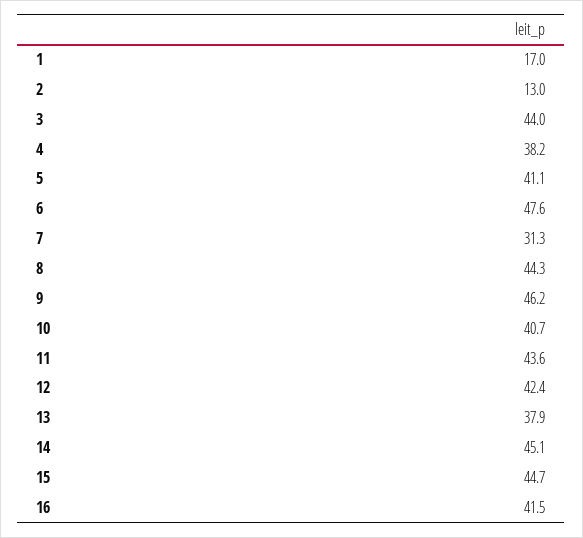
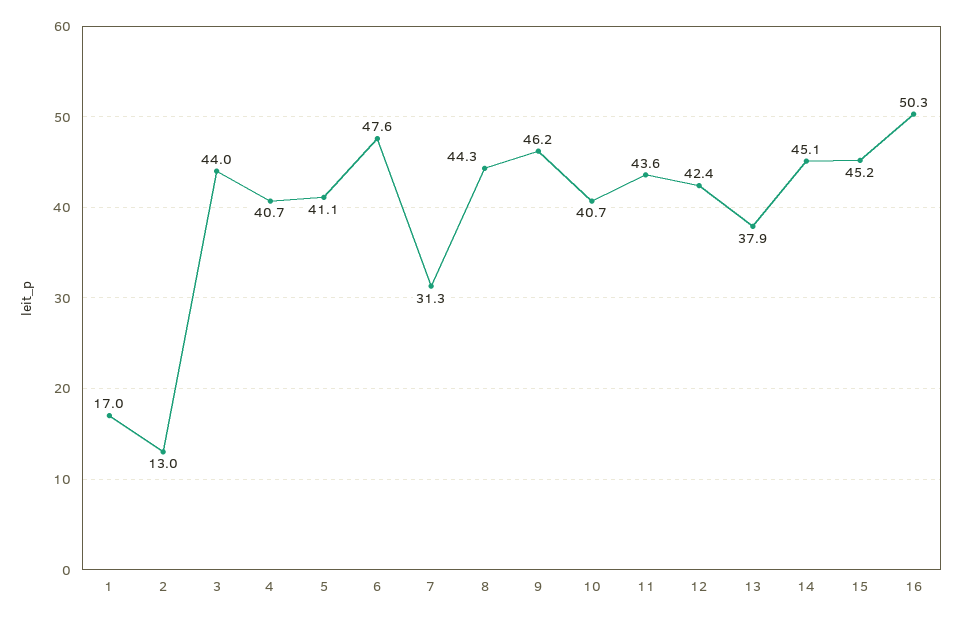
4: 38.2 -> 40.7
15: 44.7 -> 45.2
16: 41.5 -> 50.3

